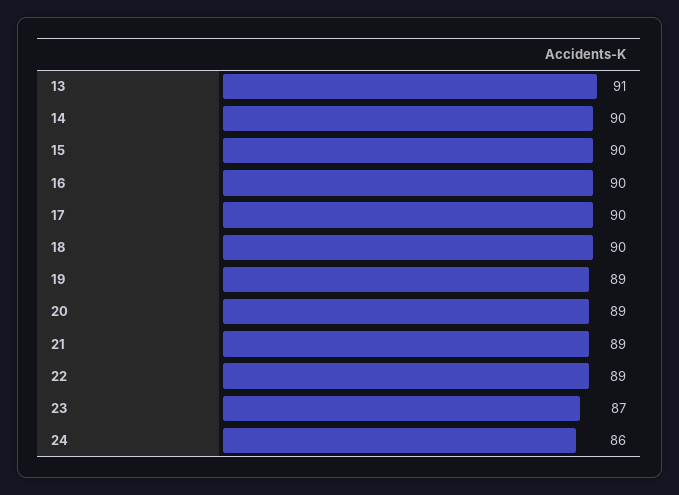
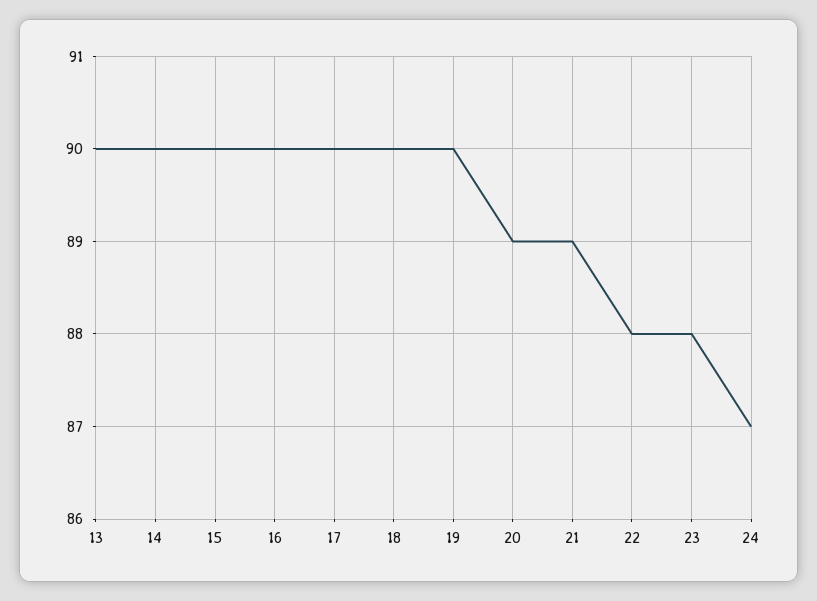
13: 91 -> 90
19: 89 -> 90
22: 89 -> 88
23: 87 -> 88
24: 86 -> 87

